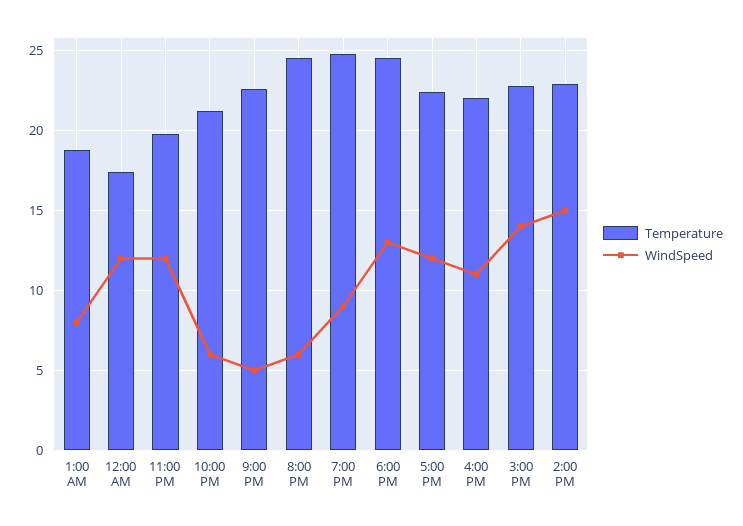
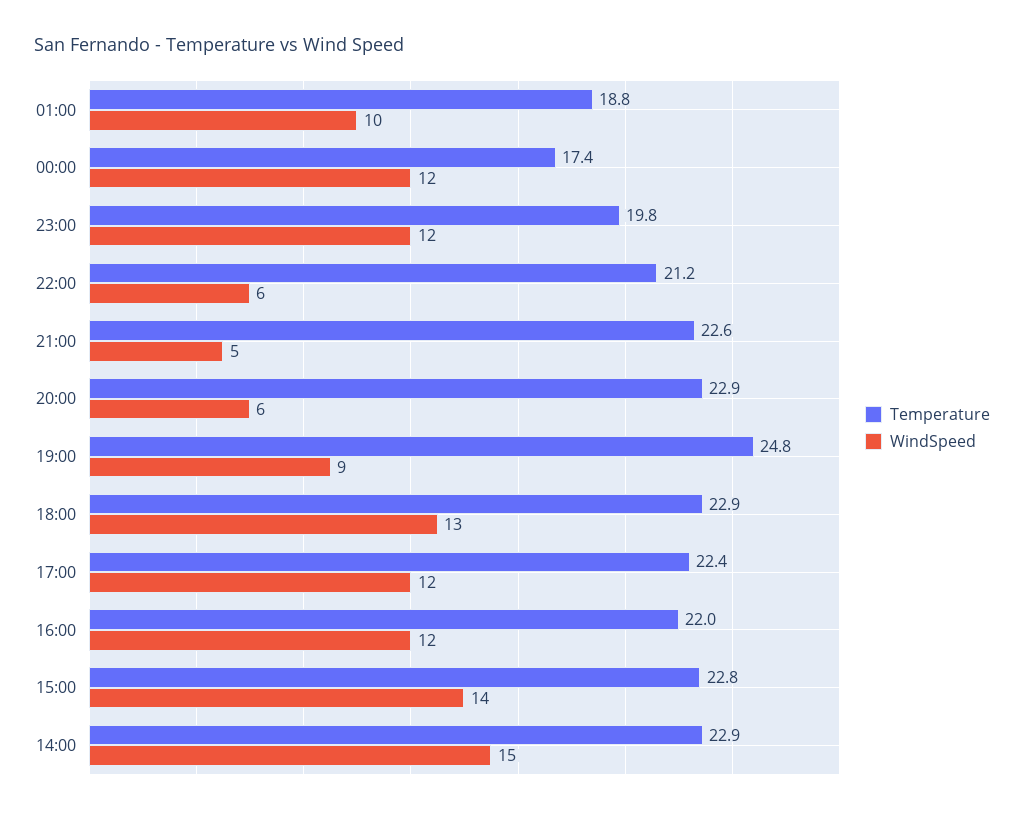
WindSpeed, 1:00 AM: 8 -> 10
Temperature, 8:00 PM: 24.5 -> 22.9
Temperature, 6:00 PM: 24.5 -> 22.9
WindSpeed, 4:00 PM: 11 -> 12

